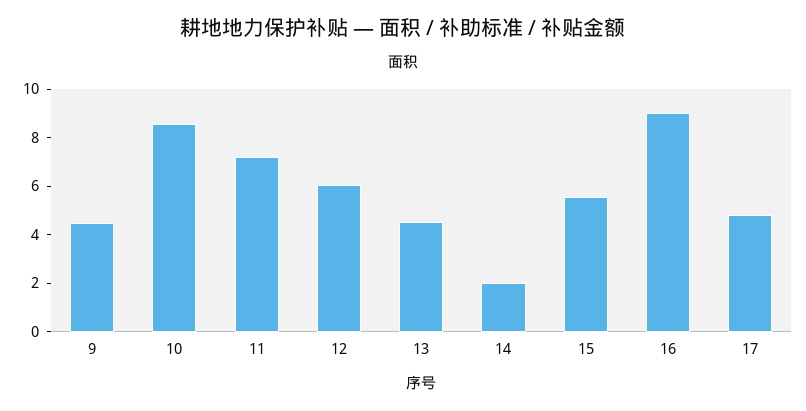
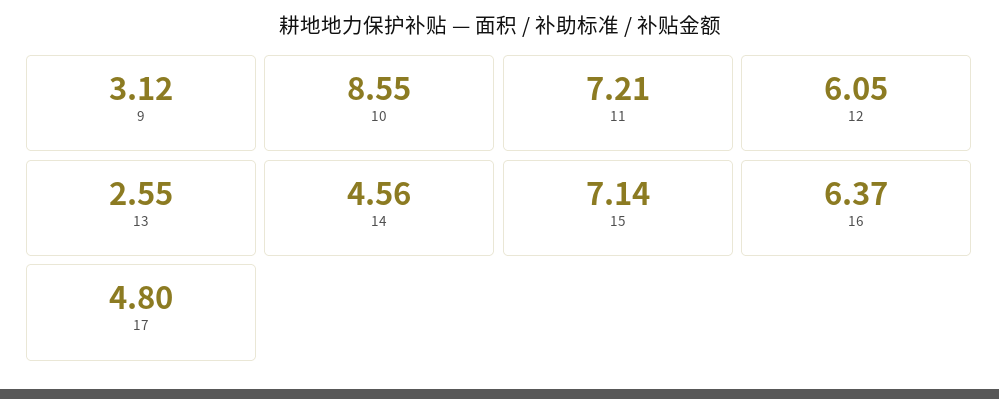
9: 4.5 -> 3.12
13: 4.5 -> 2.55
14: 2 -> 4.56
15: 5.5 -> 7.14
16: 9 -> 6.37

